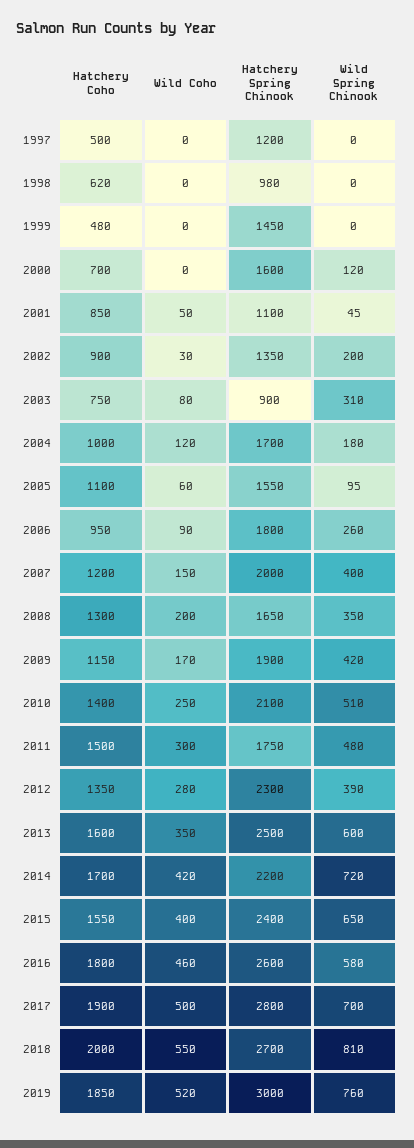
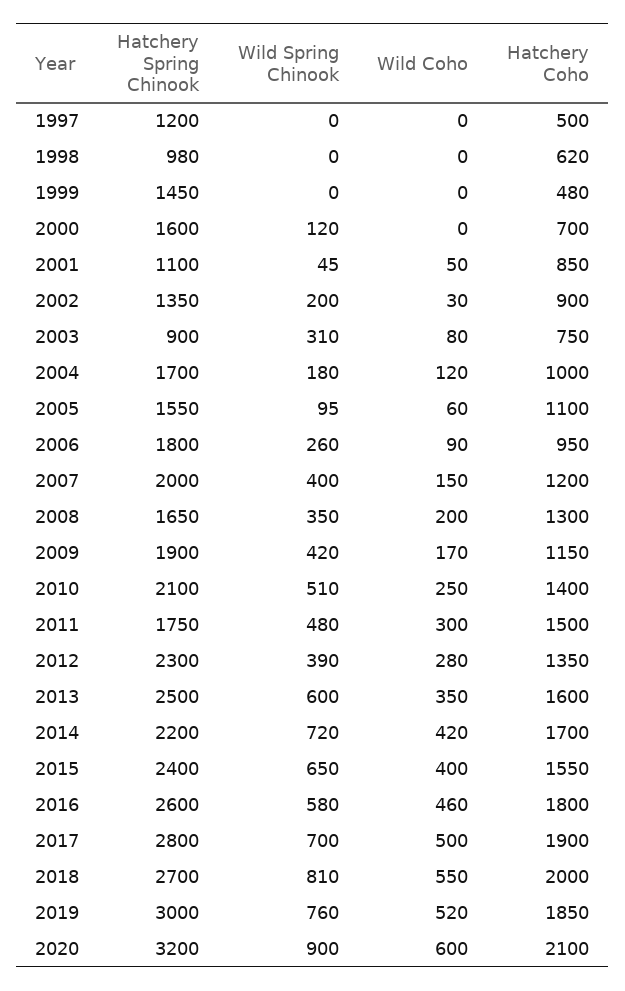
Hatchery Spring Chinook, 2020: none -> 3200
Wild Spring Chinook, 2020: none -> 900
Wild Coho, 2020: none -> 600
Hatchery Coho, 2020: none -> 2100

